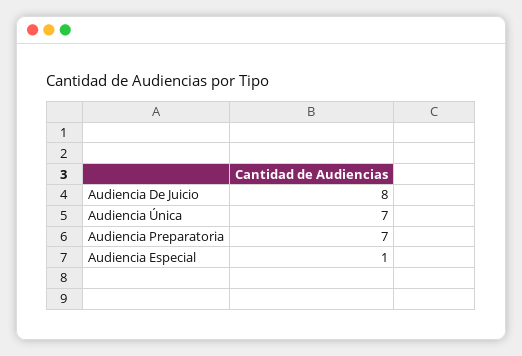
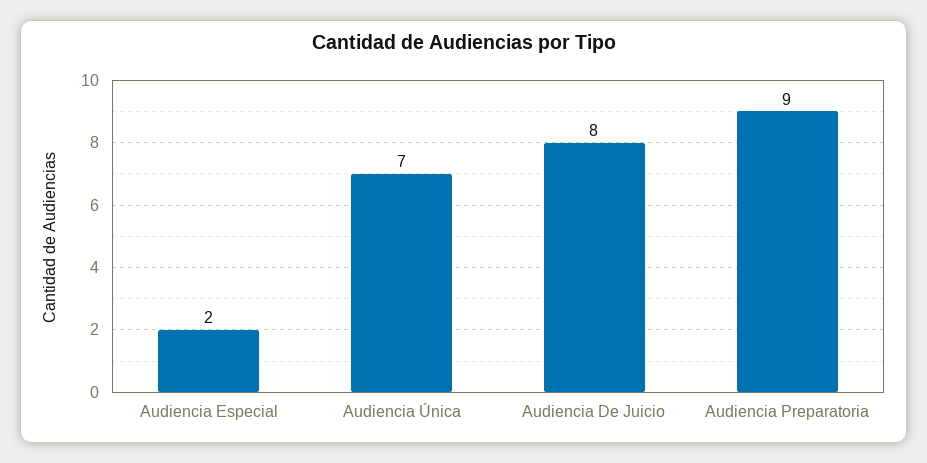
Audiencia Preparatoria: 7 -> 9
Audiencia Especial: 1 -> 2

